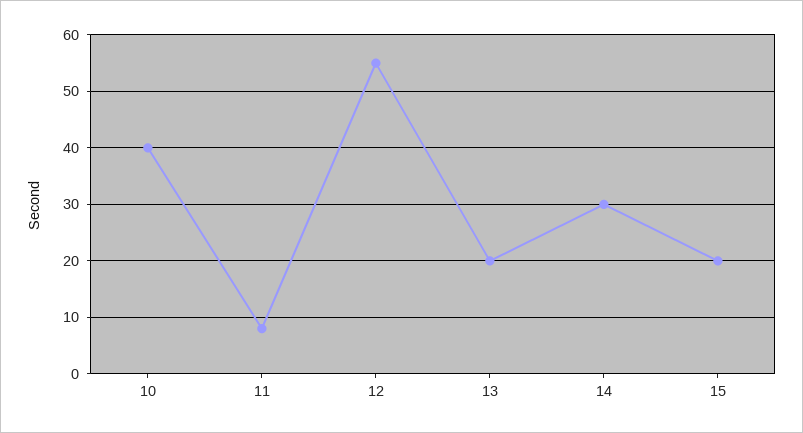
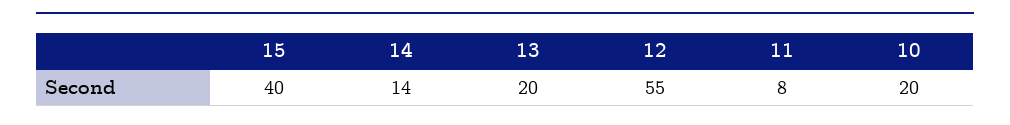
10: 40 -> 20
14: 30 -> 14
15: 20 -> 40

